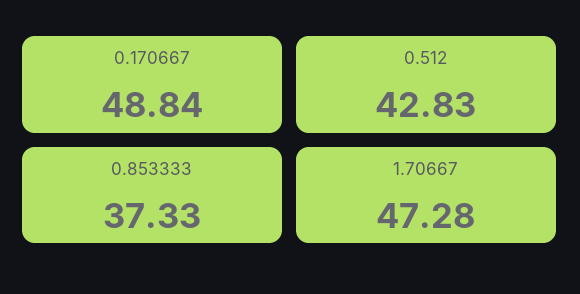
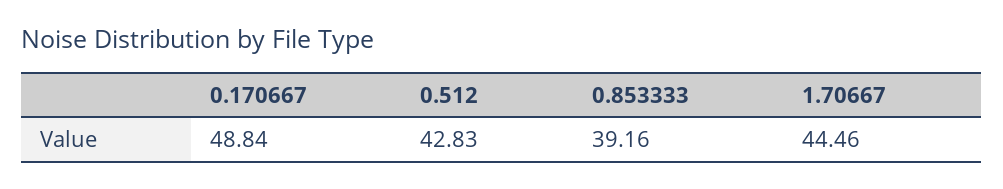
0.853333: 37.33 -> 39.16
1.70667: 47.28 -> 44.46

